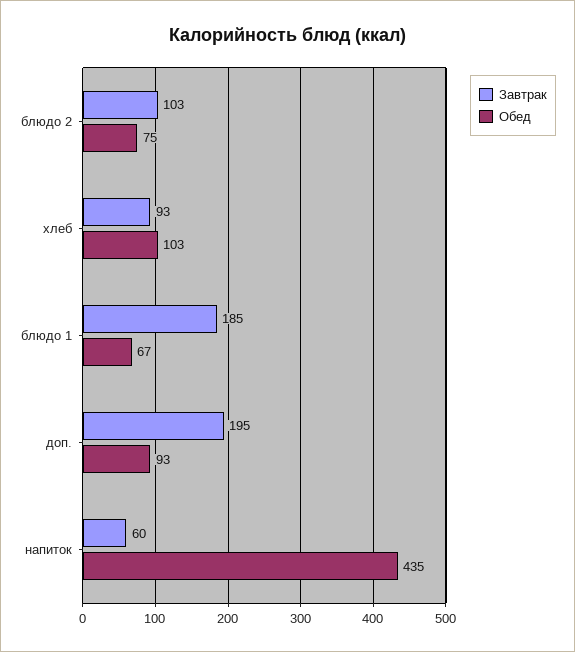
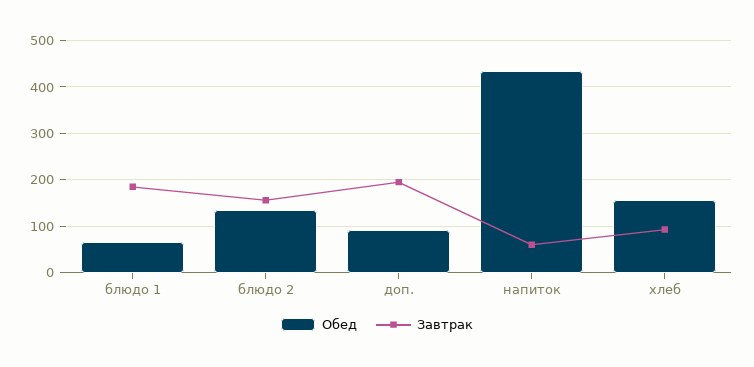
Завтрак, блюдо 2: 103 -> 160
Обед, блюдо 2: 75 -> 140
Обед, хлеб: 103 -> 160

